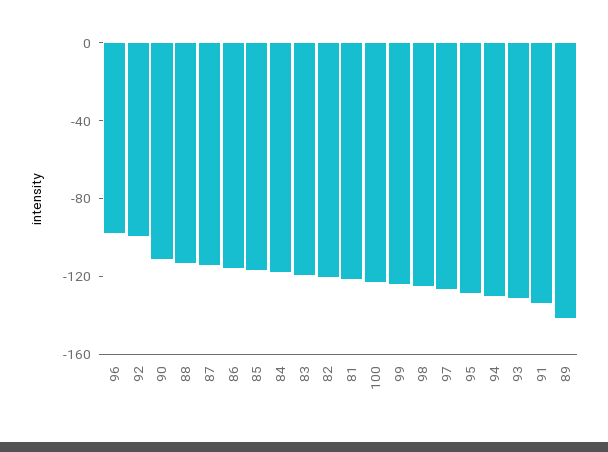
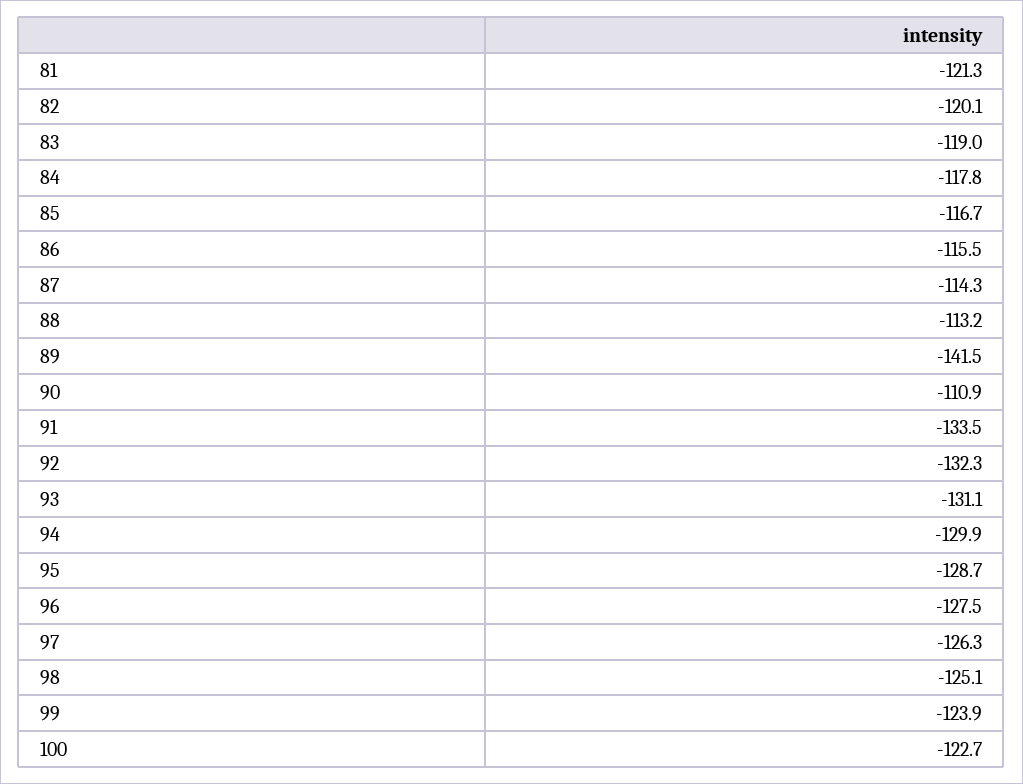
96: -100 -> -127.5
92: -100 -> -132.3

